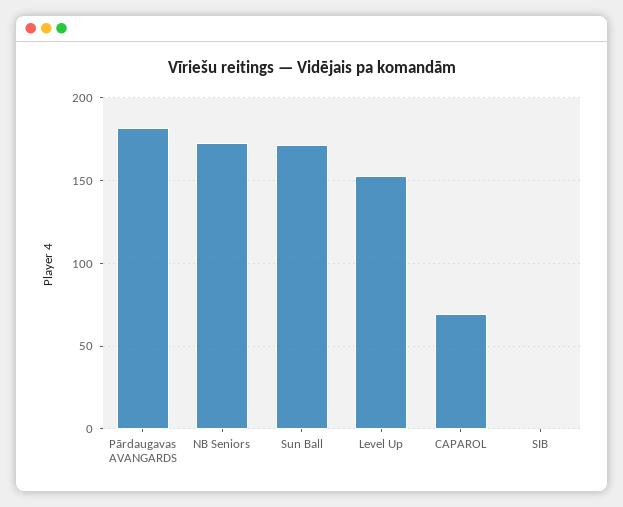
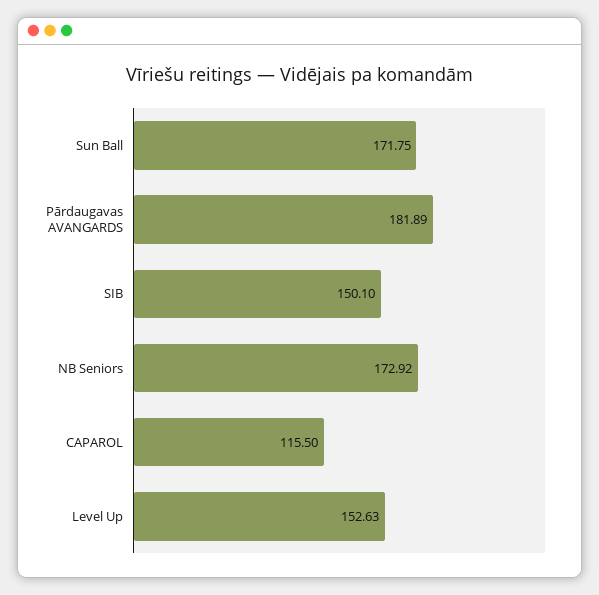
CAPAROL: 70 -> 115.5
SIB: 0 -> 150.1

